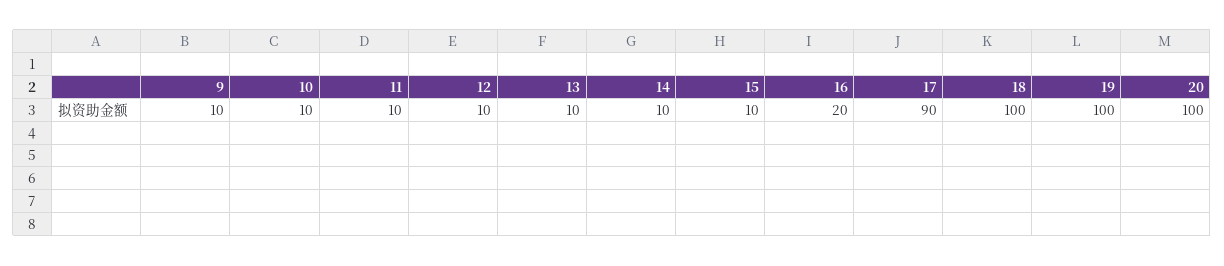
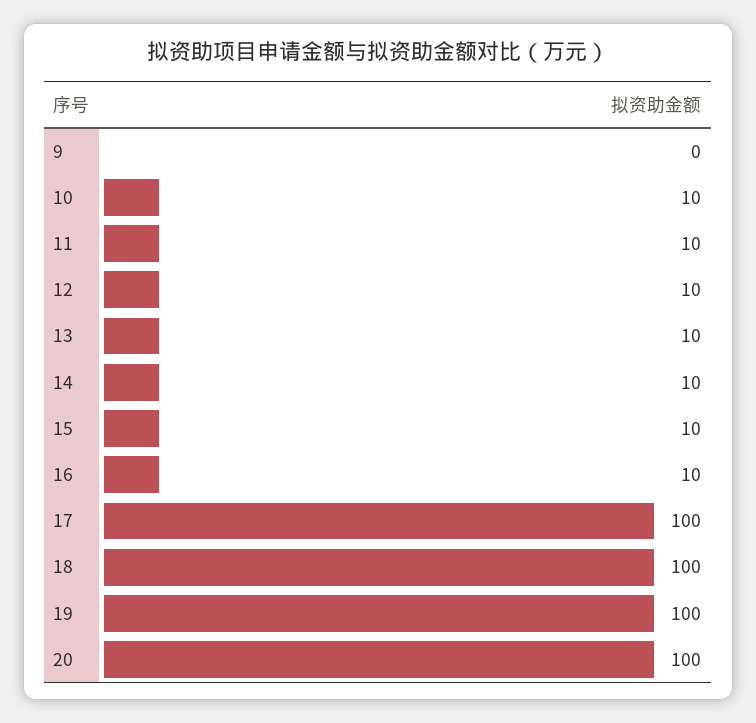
9: 10 -> 0
16: 20 -> 10
17: 90 -> 100

